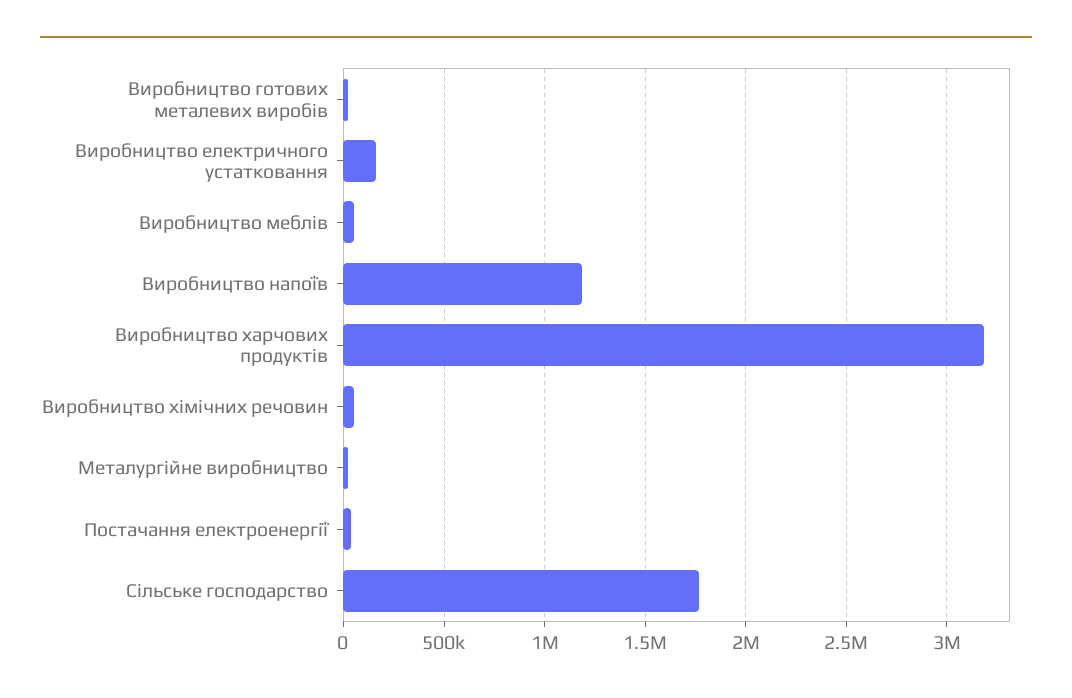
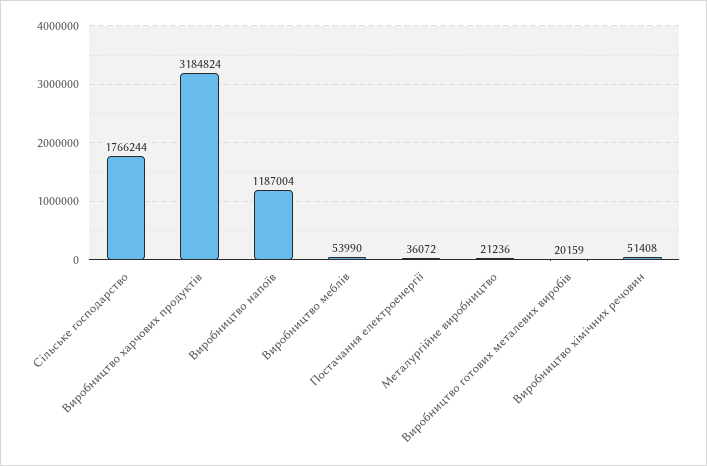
Виробництво електричного устатковання: 150000 -> none

